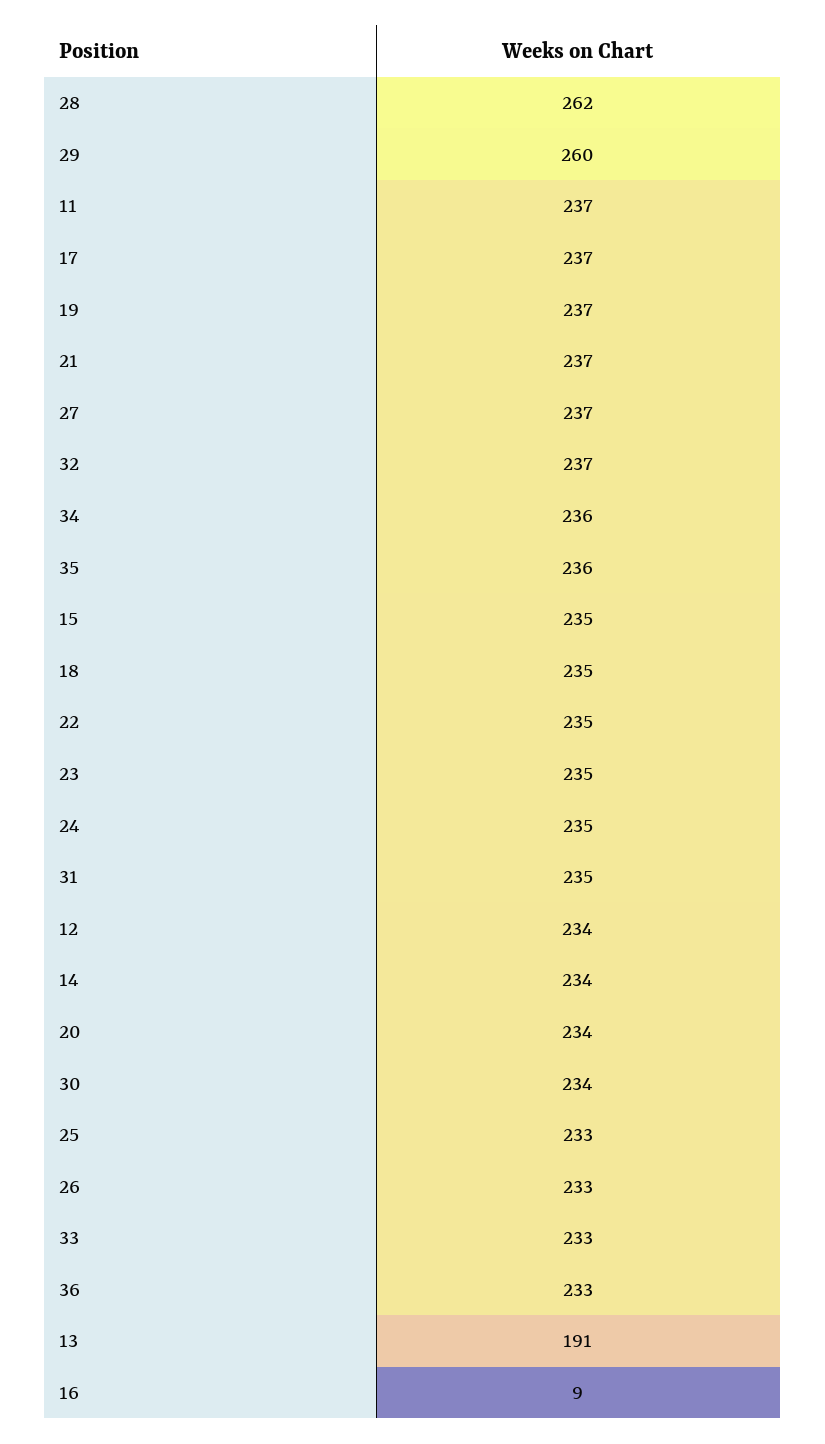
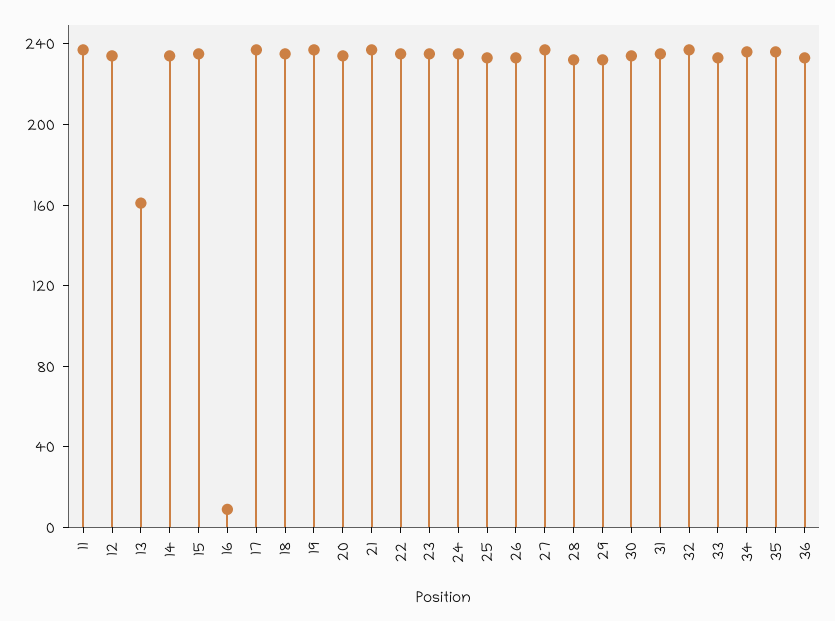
28: 262 -> 230
29: 260 -> 230
13: 191 -> 160

